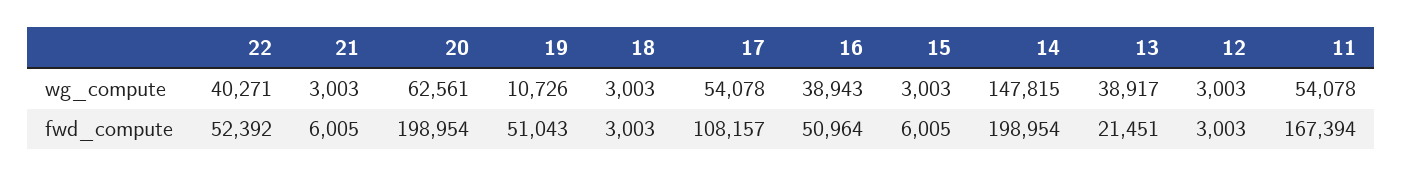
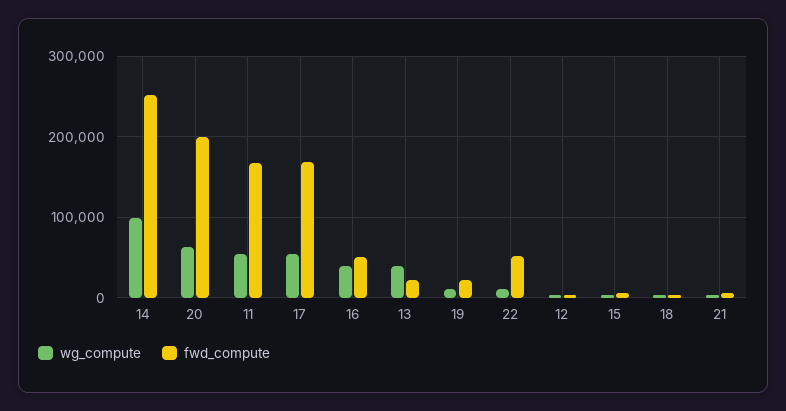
wg_compute, 22: 40271 -> 10000
wg_compute, 14: 147815 -> 100000
fwd_compute, 19: 51043 -> 20000
fwd_compute, 17: 108157 -> 170000
fwd_compute, 14: 198954 -> 250000

